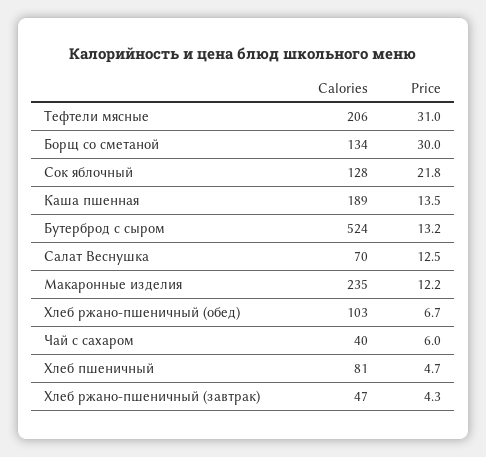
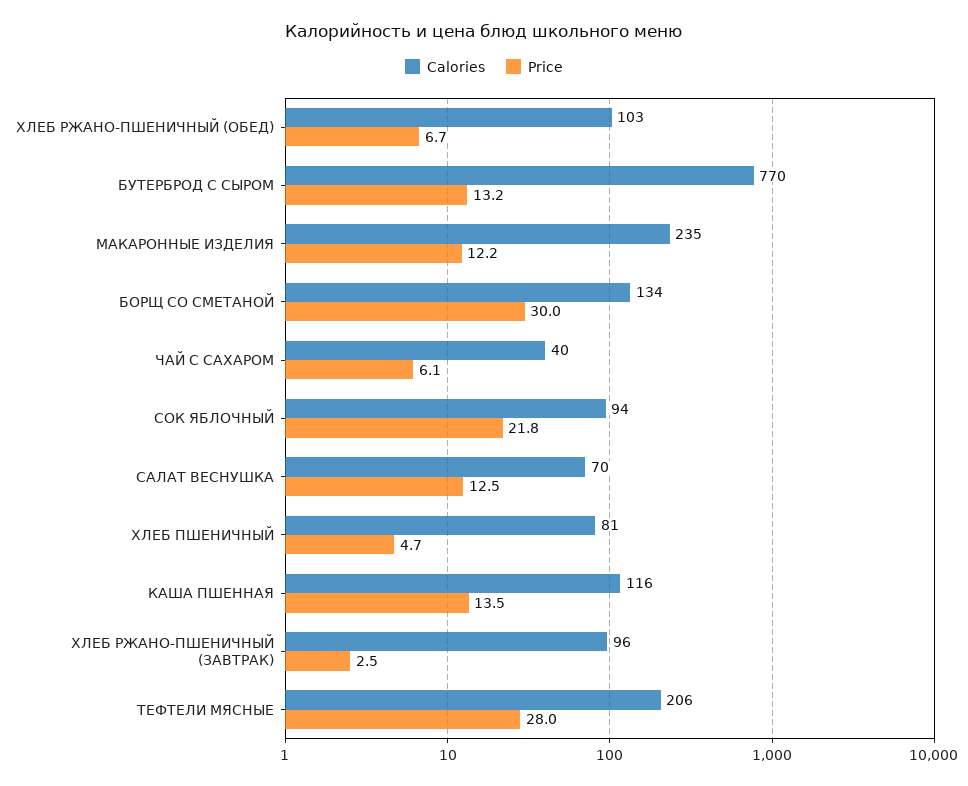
Price, Тефтели мясные: 31 -> 28
Calories, Сок яблочный: 128 -> 94
Calories, Каша пшенная: 189 -> 116
Calories, Бутерброд с сыром: 524 -> 770
Price, Чай с сахаром: 6 -> 6.1
Calories, Хлеб ржано-пшеничный (завтрак): 47 -> 96
Price, Хлеб ржано-пшеничный (завтрак): 4.3 -> 2.5

